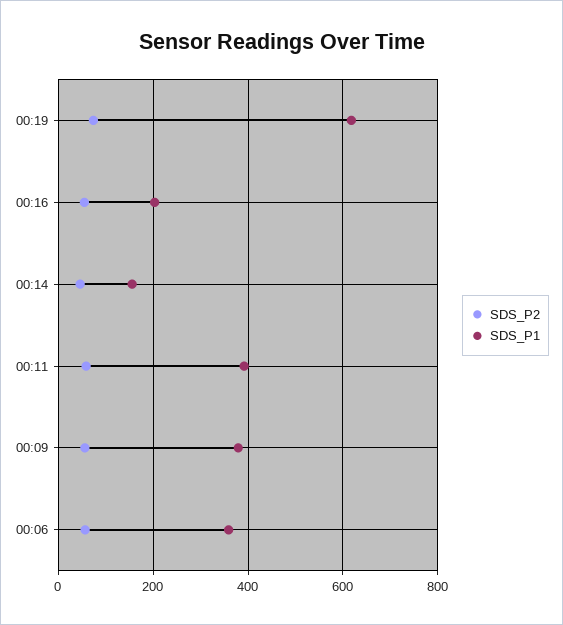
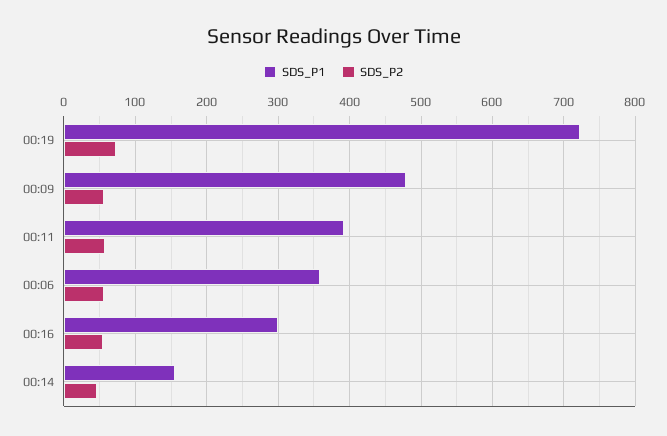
SDS_P1, 00:19: 620 -> 720
SDS_P1, 00:16: 200 -> 300
SDS_P1, 00:09: 380 -> 480

